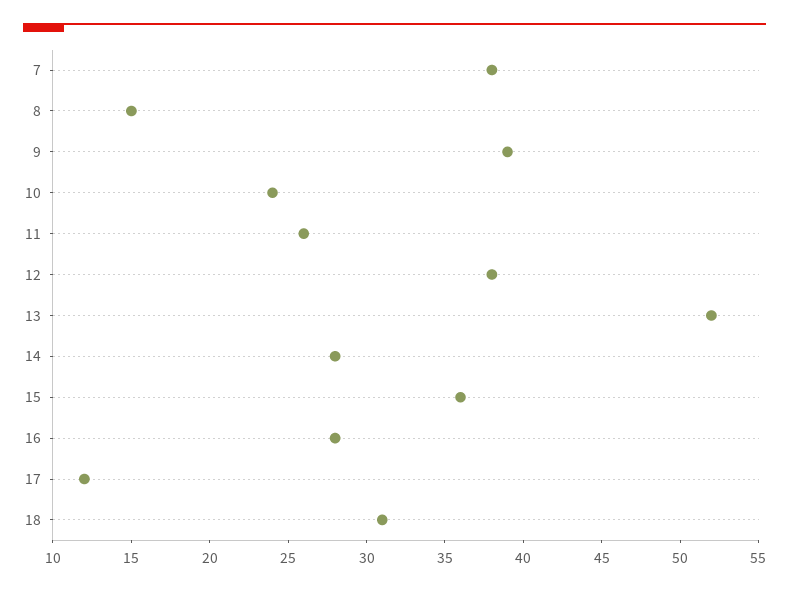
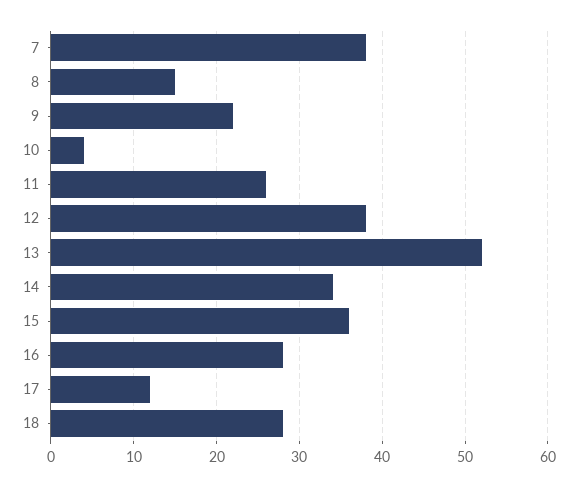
9: 39 -> 22
10: 24 -> 4
14: 28 -> 34
18: 31 -> 28

